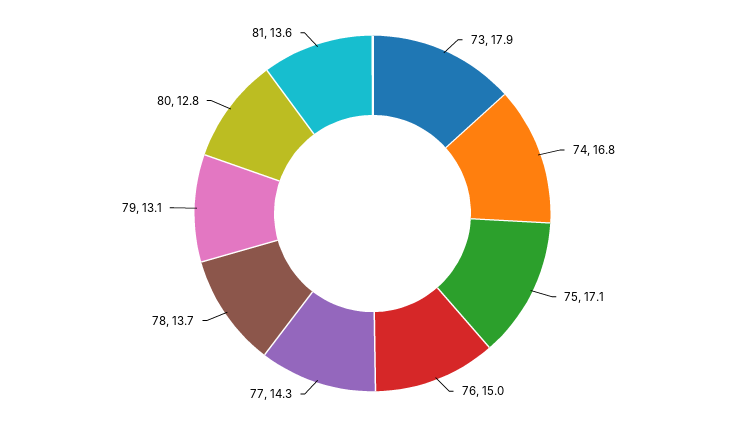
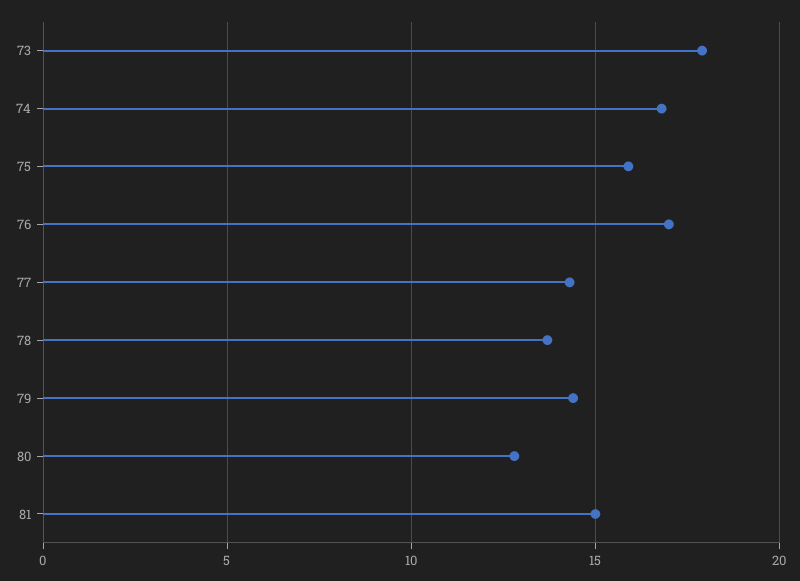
75: 17.1 -> 16
76: 15 -> 17
79: 13.1 -> 14.5
81: 13.6 -> 15

